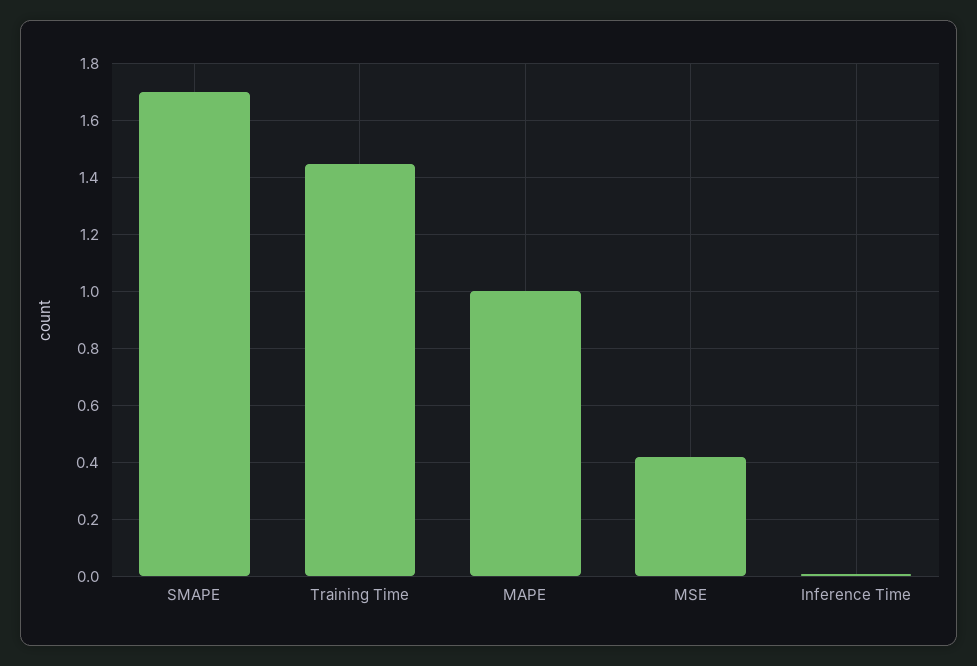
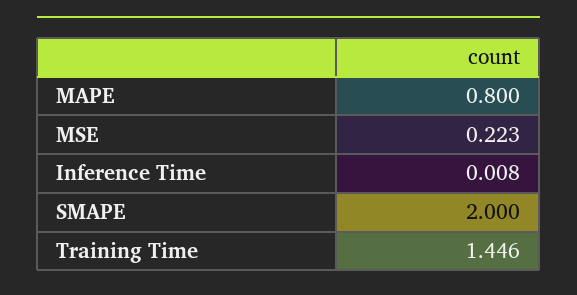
SMAPE: 1.7 -> 2
MAPE: 1 -> 0.8
MSE: 0.425 -> 0.223

